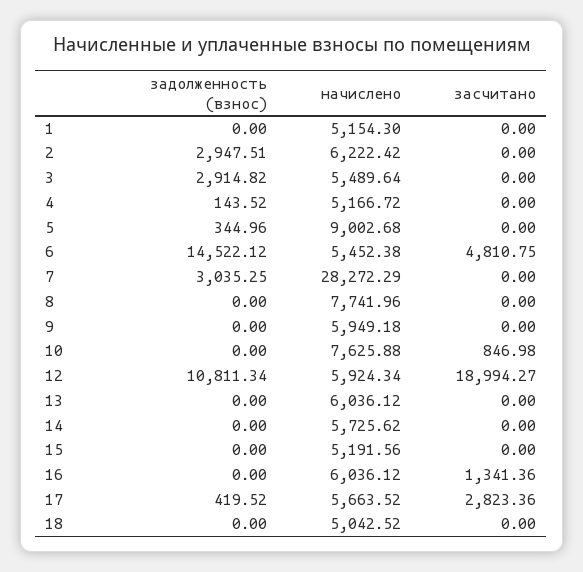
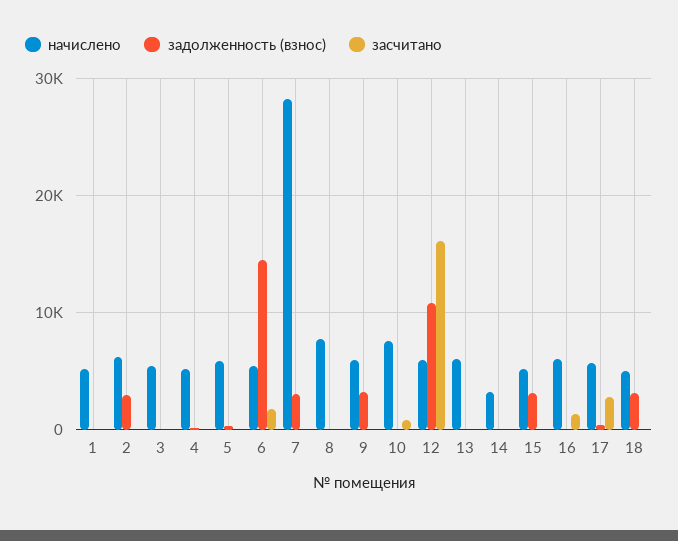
задолженность (взнос), 3: 2914.82 -> 0
начислено, 5: 9002.68 -> 6000
засчитано, 6: 4810.75 -> 2000
задолженность (взнос), 9: 0 -> 3000
засчитано, 12: 18994.27 -> 16000
начислено, 14: 5725.62 -> 3000
задолженность (взнос), 15: 0 -> 3000
задолженность (взнос), 18: 0 -> 3000

